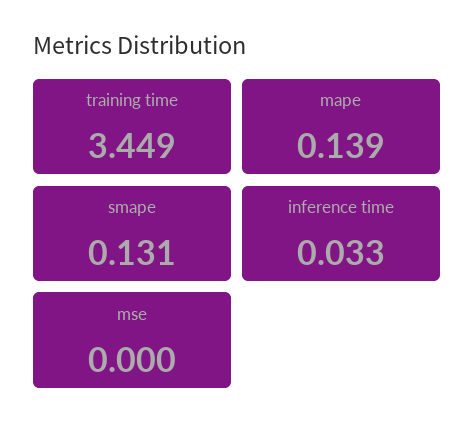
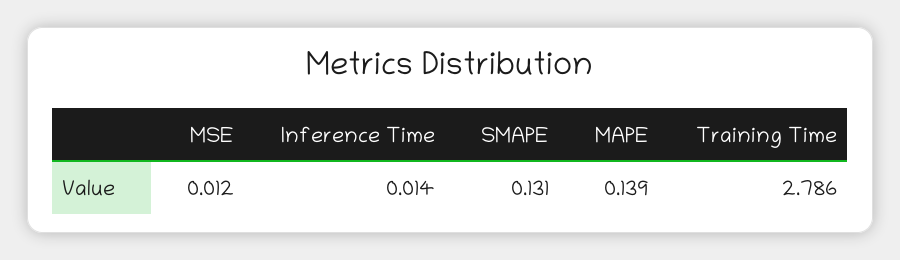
training time: 3.449 -> 2.786
inference time: 0.033 -> 0.014
mse: 0 -> 0.012

